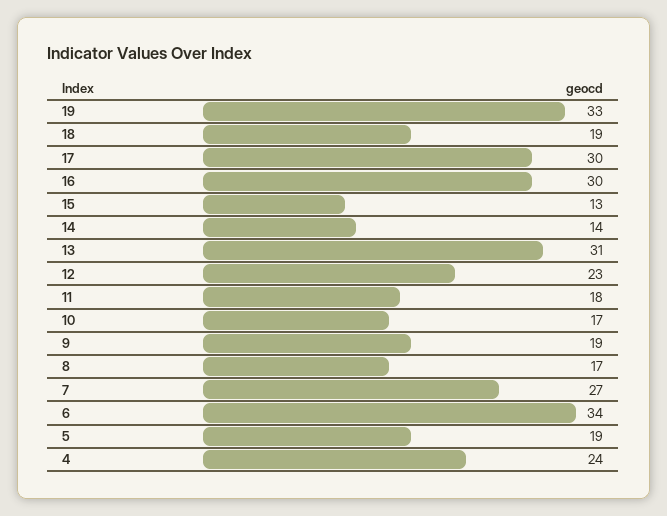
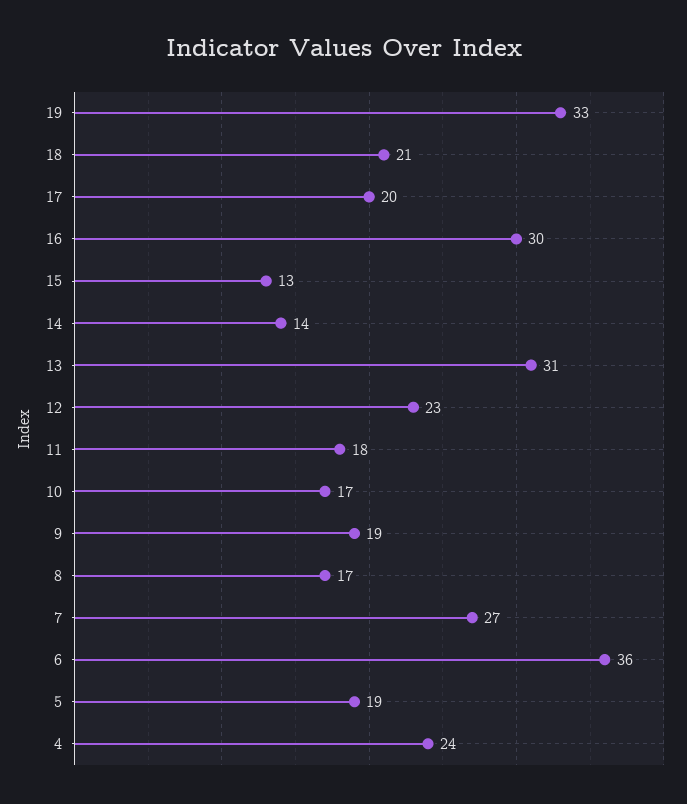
18: 19 -> 21
17: 30 -> 20
6: 34 -> 36

